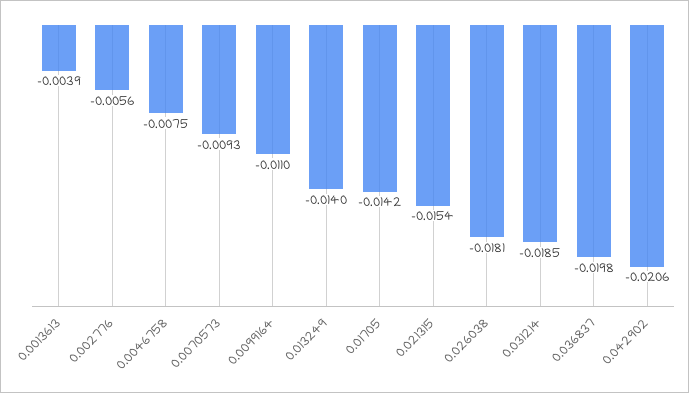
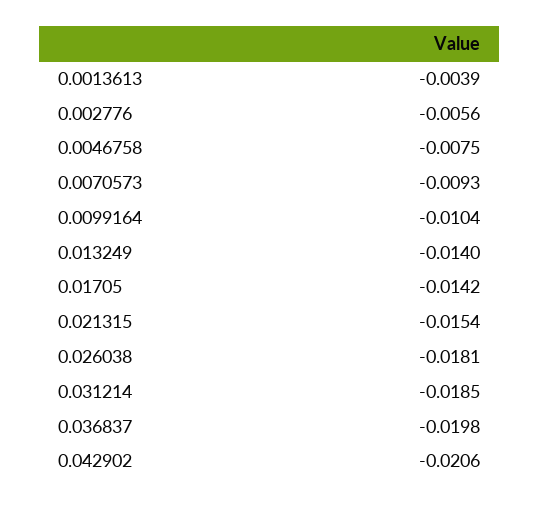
0.0099164: -0.011 -> -0.0104

